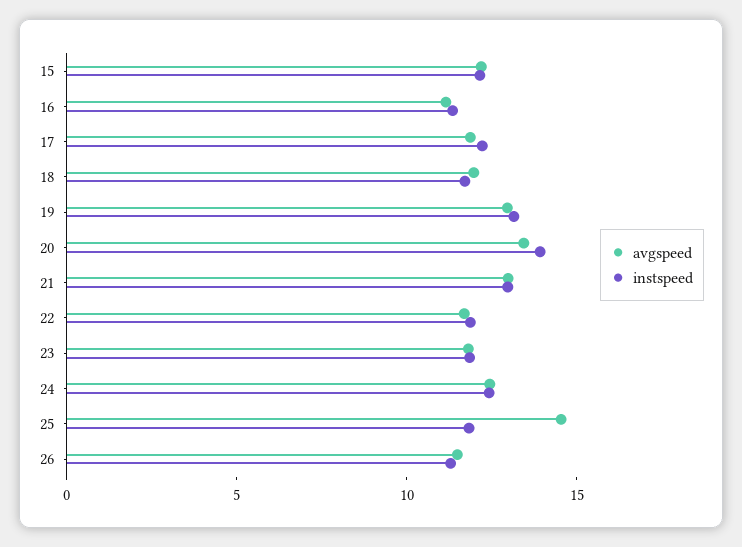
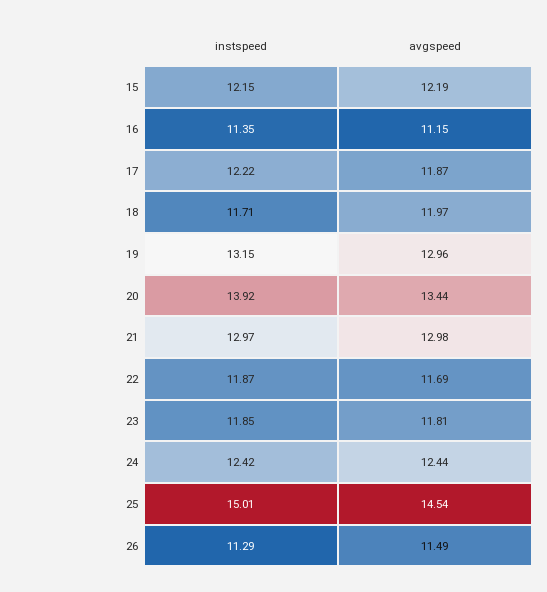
instspeed, 25: 12 -> 15.01

